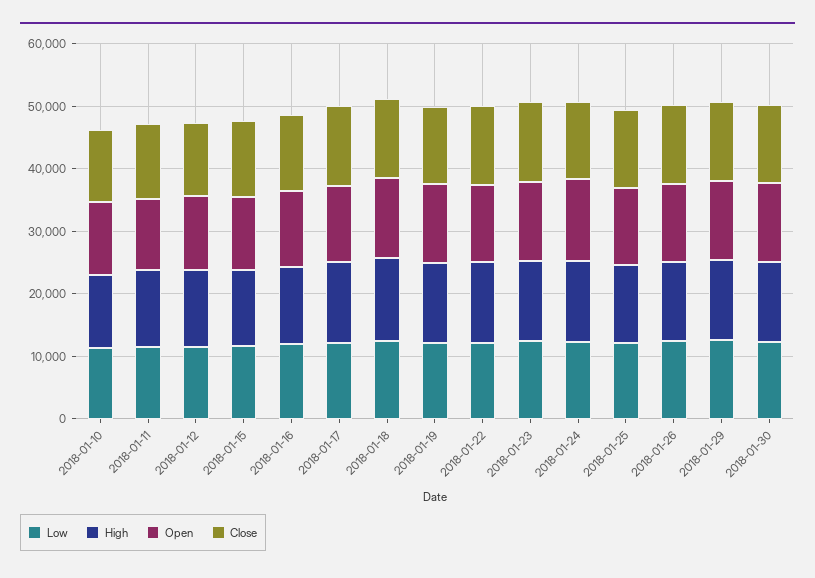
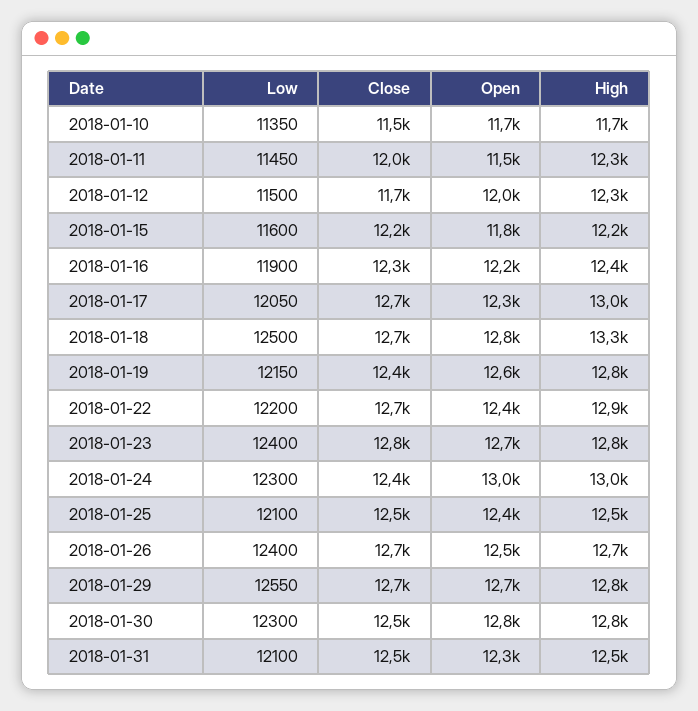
Low, 2018-01-31: none -> 12100
Close, 2018-01-31: none -> 12500
Open, 2018-01-31: none -> 12300
High, 2018-01-31: none -> 12500

